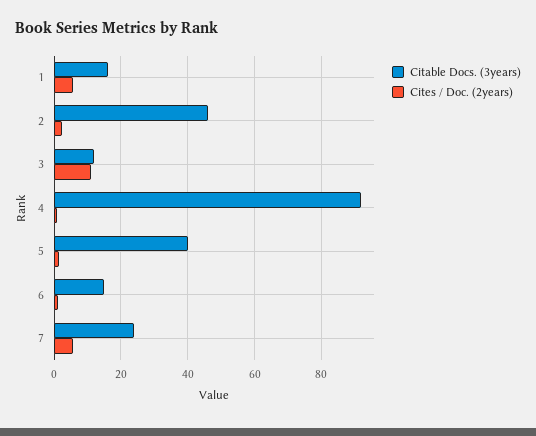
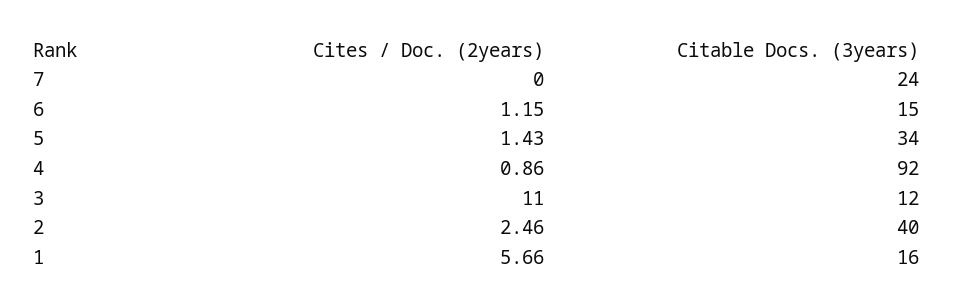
Citable Docs. (3years), 2: 46 -> 40
Citable Docs. (3years), 5: 40 -> 34
Cites / Doc. (2years), 7: 6 -> 0

